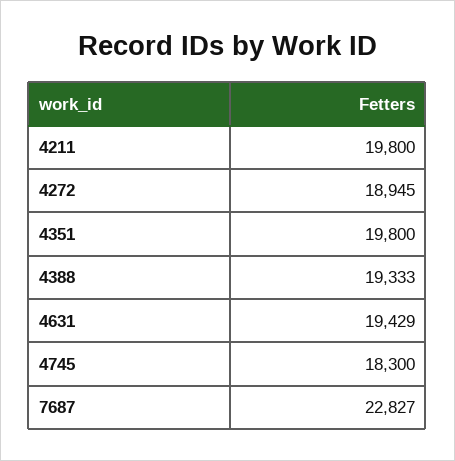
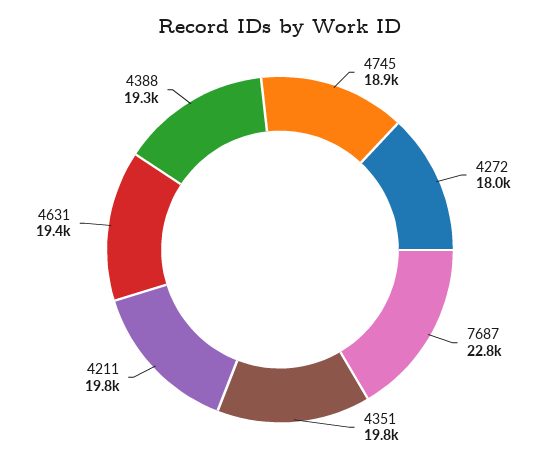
4272: 18945 -> 18000
4745: 18300 -> 18900

